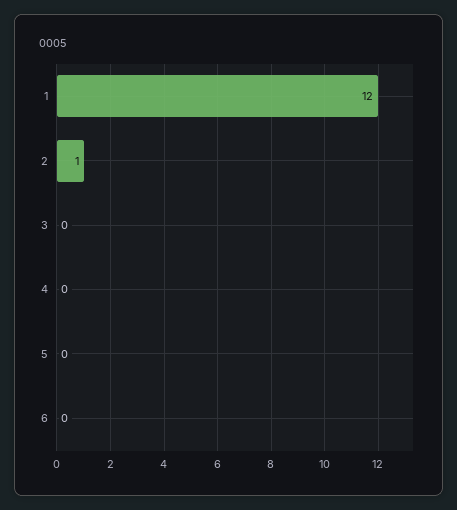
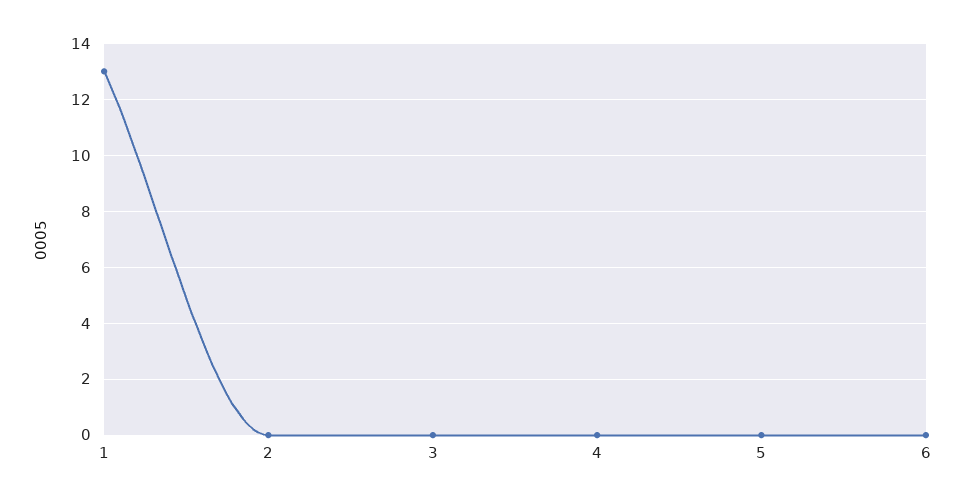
1: 12 -> 13
2: 1 -> 0

